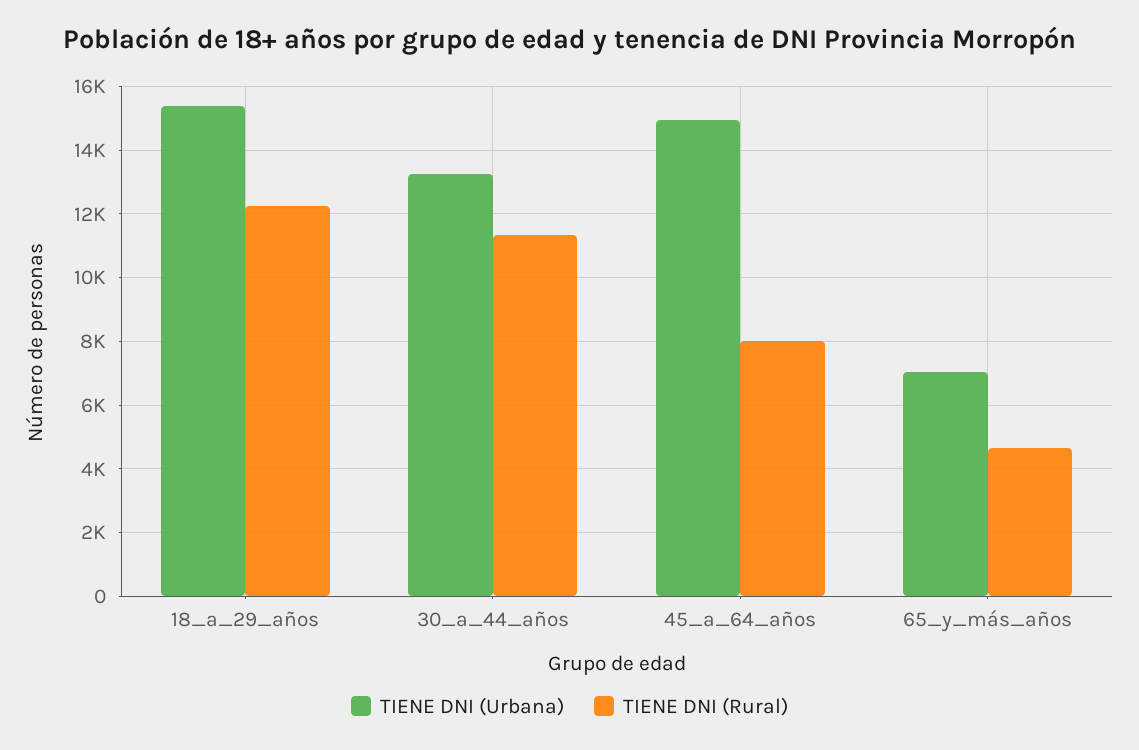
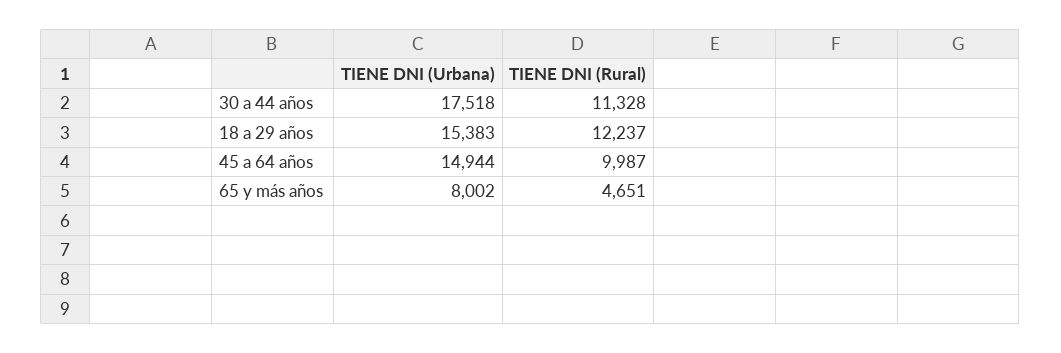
TIENE DNI (Urbana), 30_a_44_años: 13200 -> 17518
TIENE DNI (Rural), 45_a_64_años: 8000 -> 9987
TIENE DNI (Urbana), 65_y_más_años: 7000 -> 8002

